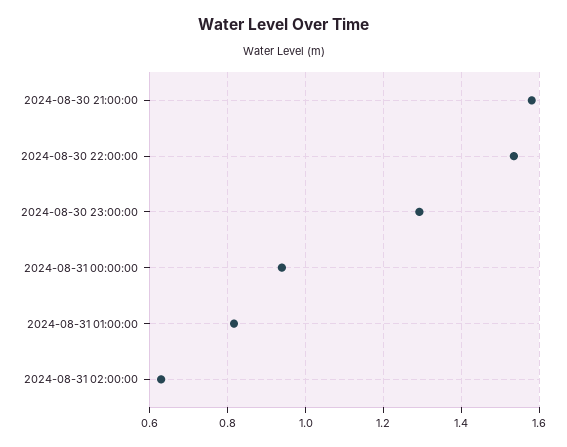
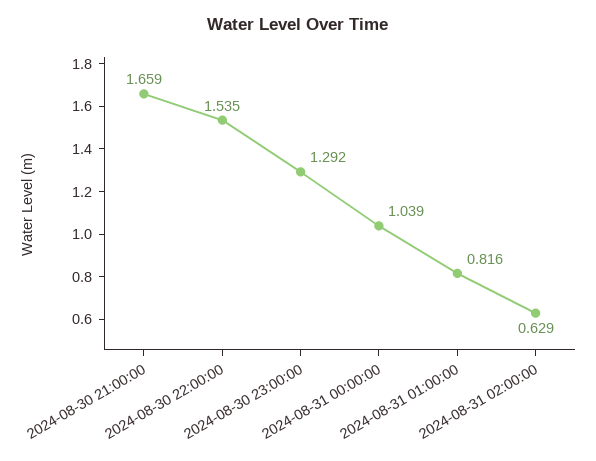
2024-08-30 21:00:00: 1.58 -> 1.659
2024-08-31 00:00:00: 0.94 -> 1.039

